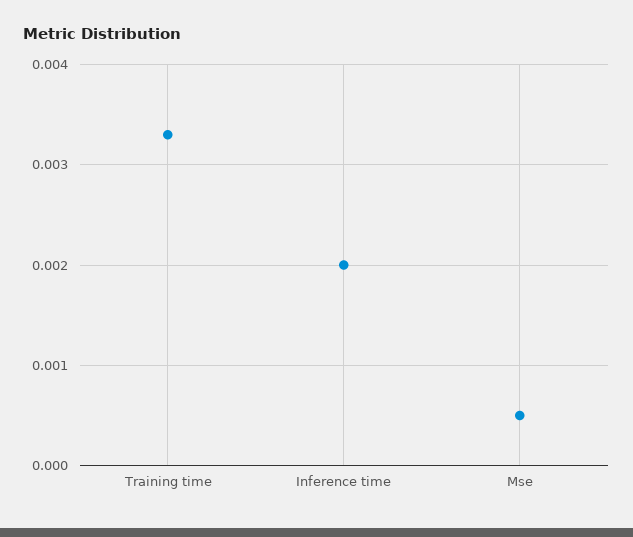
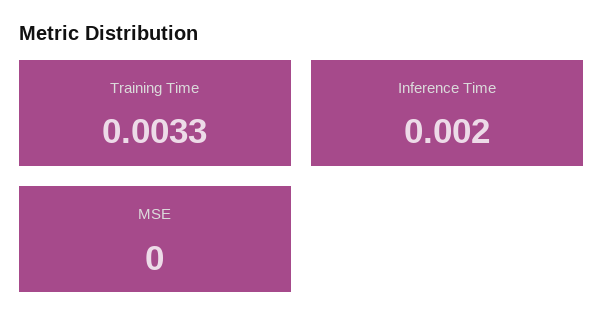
Mse: 0.0005 -> 0

